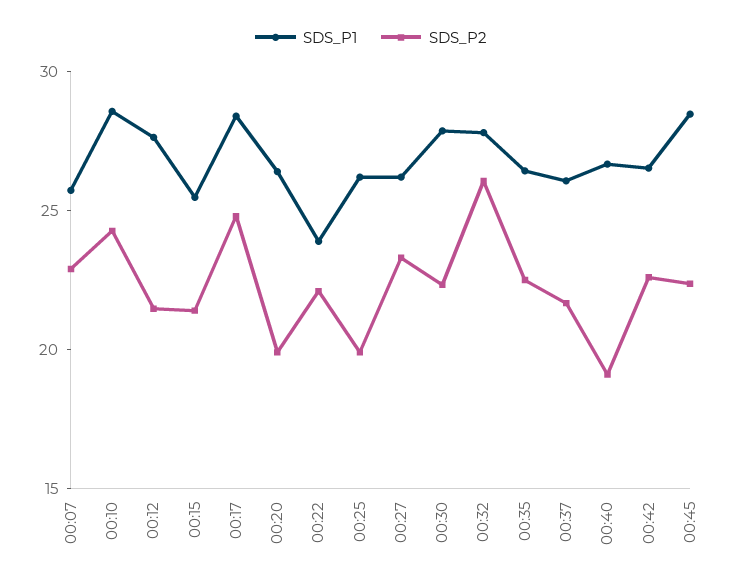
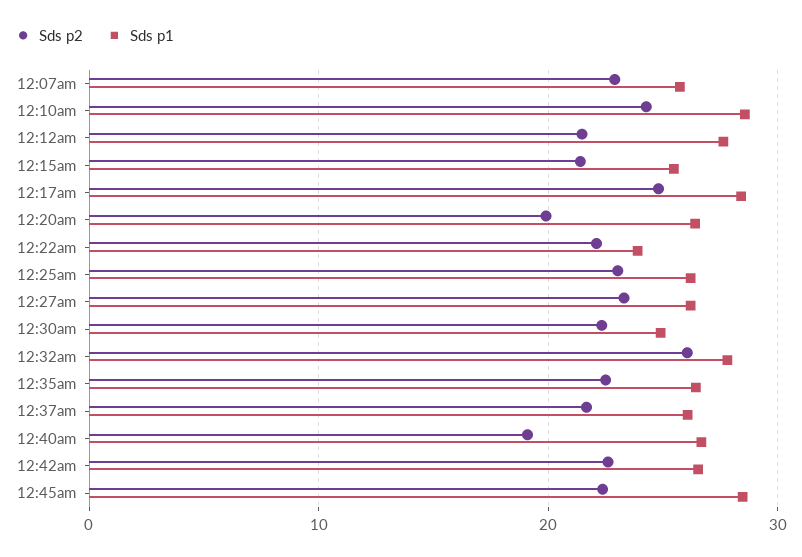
SDS_P2, 00:25: 20 -> 23
SDS_P1, 00:30: 28 -> 25

